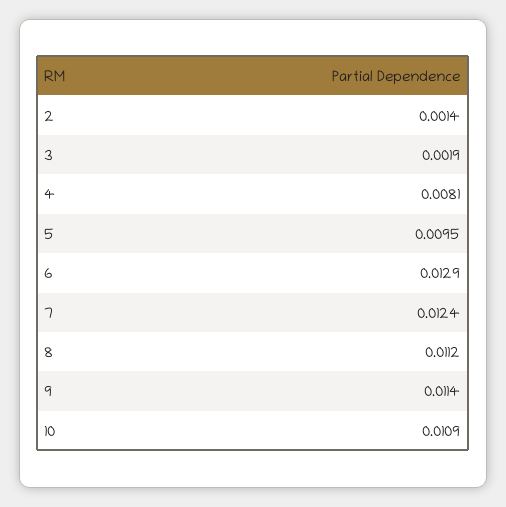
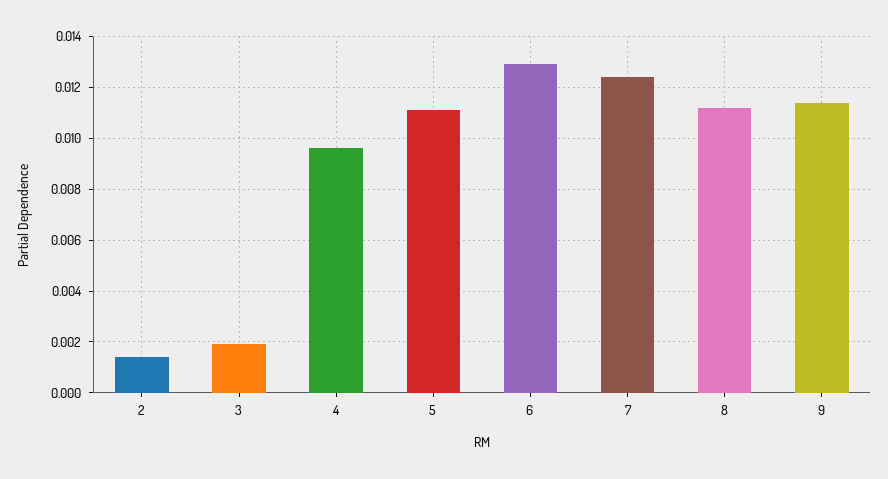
4: 0.0081 -> 0.0095
5: 0.0095 -> 0.011
10: 0.0109 -> none

